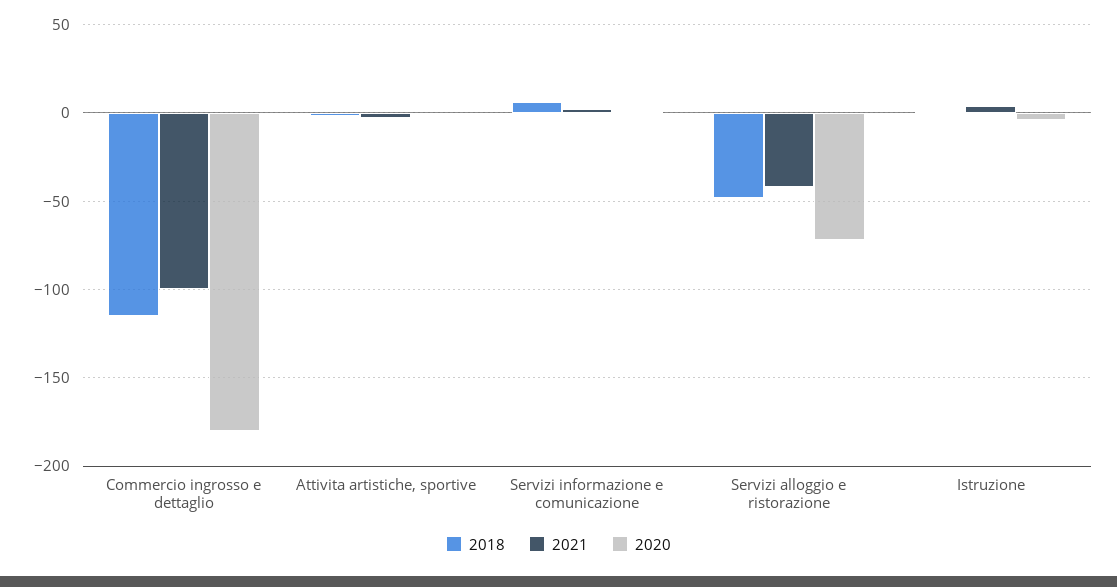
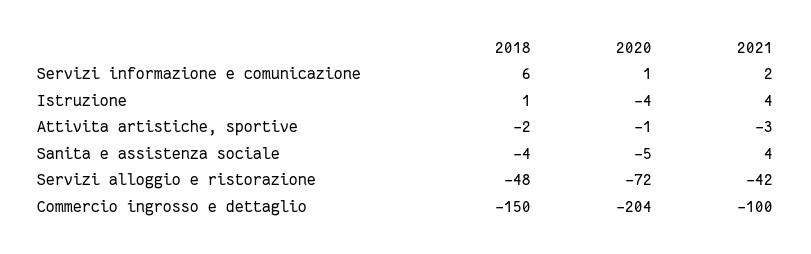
2018, Commercio ingrosso e dettaglio: -115 -> -150
2020, Commercio ingrosso e dettaglio: -180 -> -204
2018, Sanita e assistenza sociale: none -> -4
2020, Sanita e assistenza sociale: none -> -5
2021, Sanita e assistenza sociale: none -> 4

